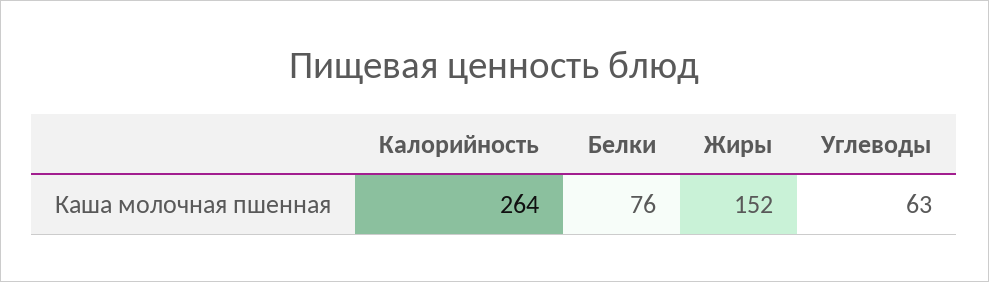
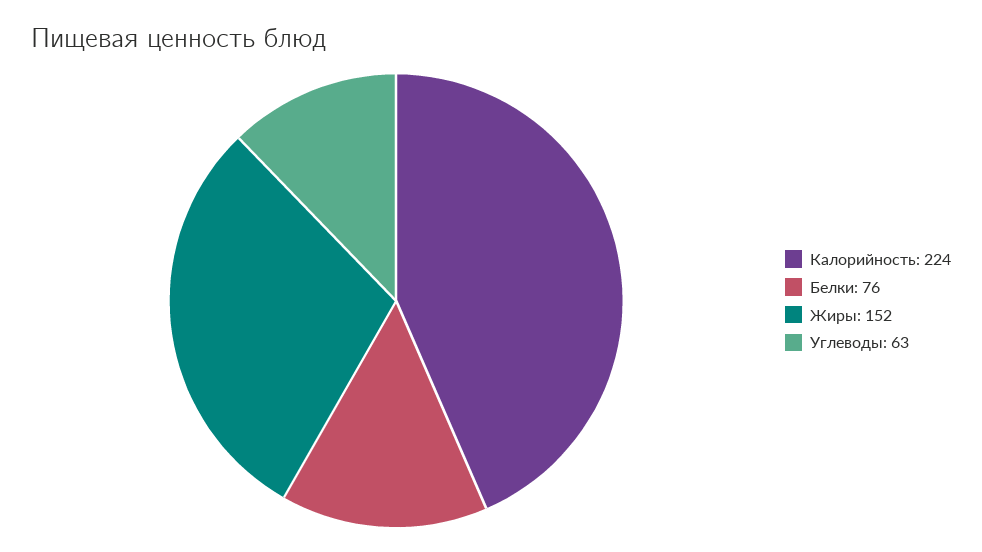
Калорийность: 264 -> 224

